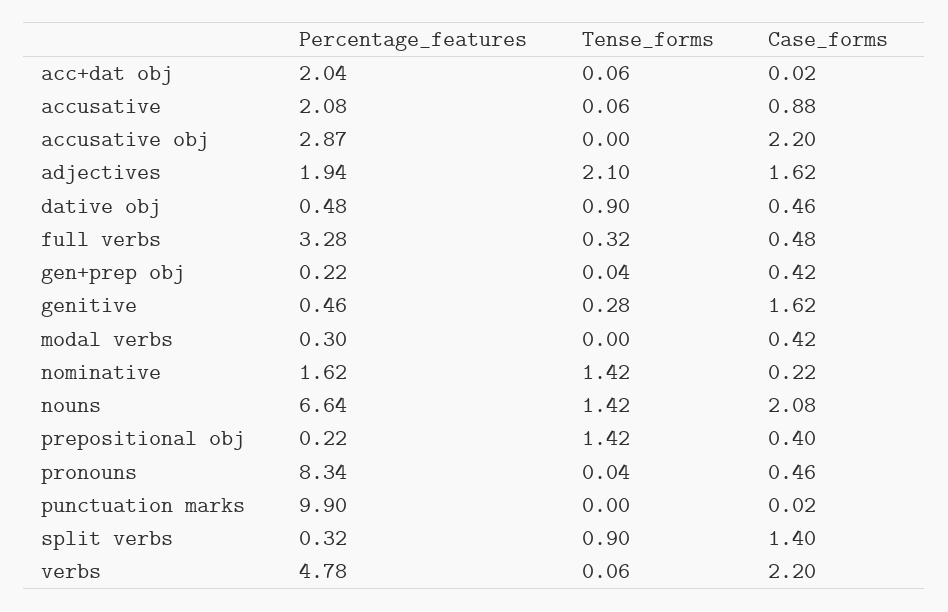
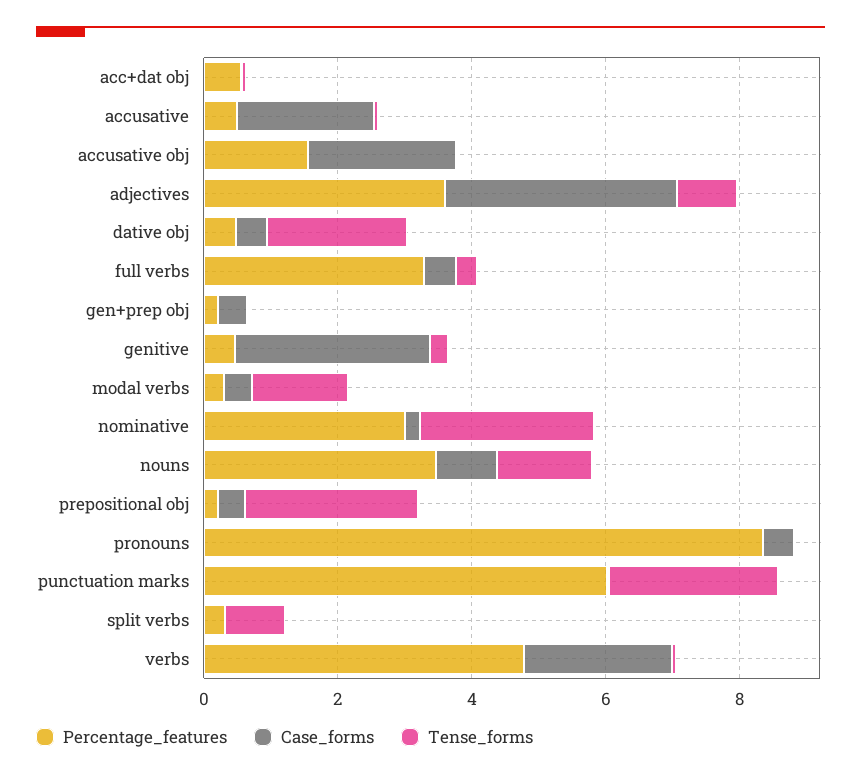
Percentage_features, acc+dat obj: 2.04 -> 0.5
Percentage_features, accusative: 2.08 -> 0.5
Case_forms, accusative: 0.88 -> 2
Percentage_features, accusative obj: 2.87 -> 1.5
Percentage_features, adjectives: 1.94 -> 3.5
Tense_forms, adjectives: 2.1 -> 1
Case_forms, adjectives: 1.62 -> 3.5
Tense_forms, dative obj: 0.9 -> 2
Case_forms, genitive: 1.62 -> 3
Tense_forms, modal verbs: 0 -> 1.5
Percentage_features, nominative: 1.62 -> 3
Tense_forms, nominative: 1.42 -> 2.5
Percentage_features, nouns: 6.64 -> 3.5
Case_forms, nouns: 2.08 -> 1
Tense_forms, prepositional obj: 1.42 -> 2.5
Percentage_features, punctuation marks: 9.9 -> 6
Tense_forms, punctuation marks: 0 -> 2.5
Case_forms, split verbs: 1.4 -> 0

